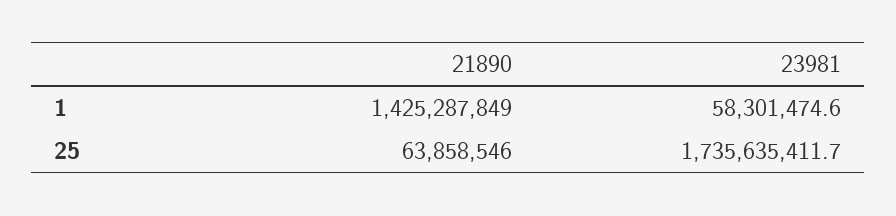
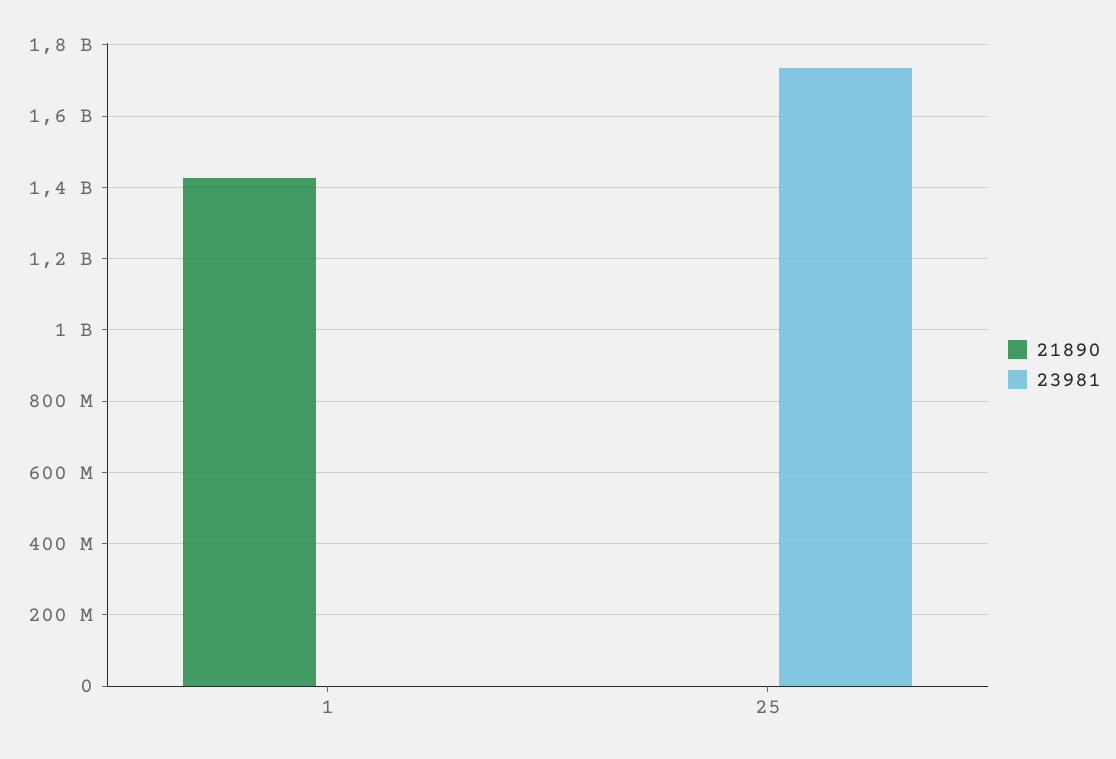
23981, 1: 58301474.6 -> 0
21890, 25: 63858546 -> 0

